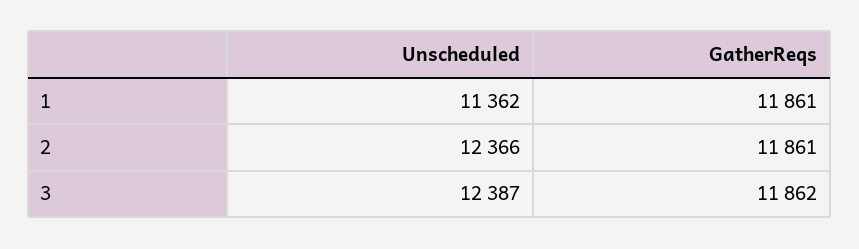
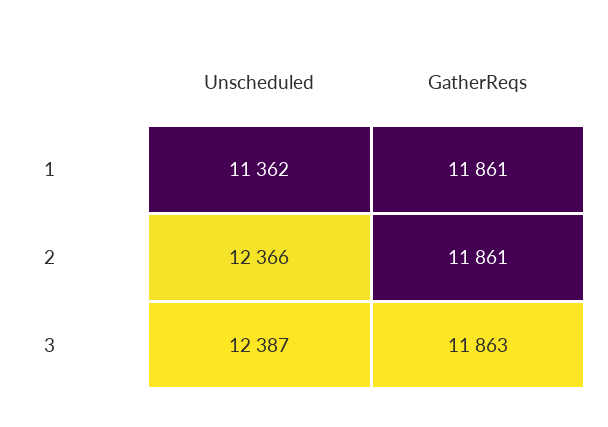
GatherReqs, 3: 11862 -> 11863

